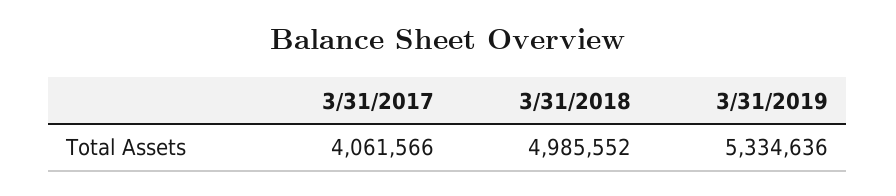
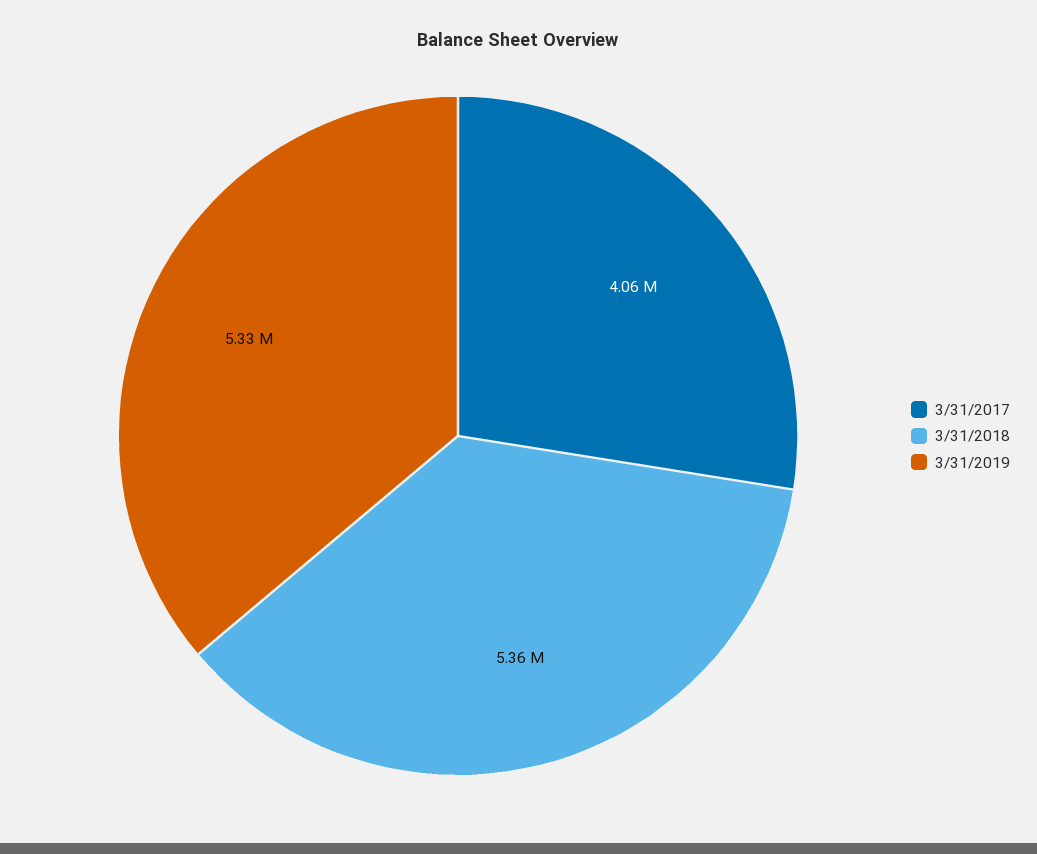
3/31/2018: 4985552 -> 5360000

